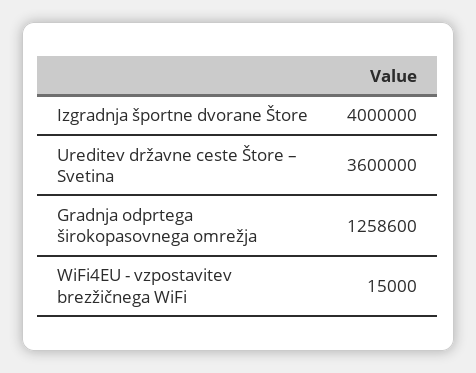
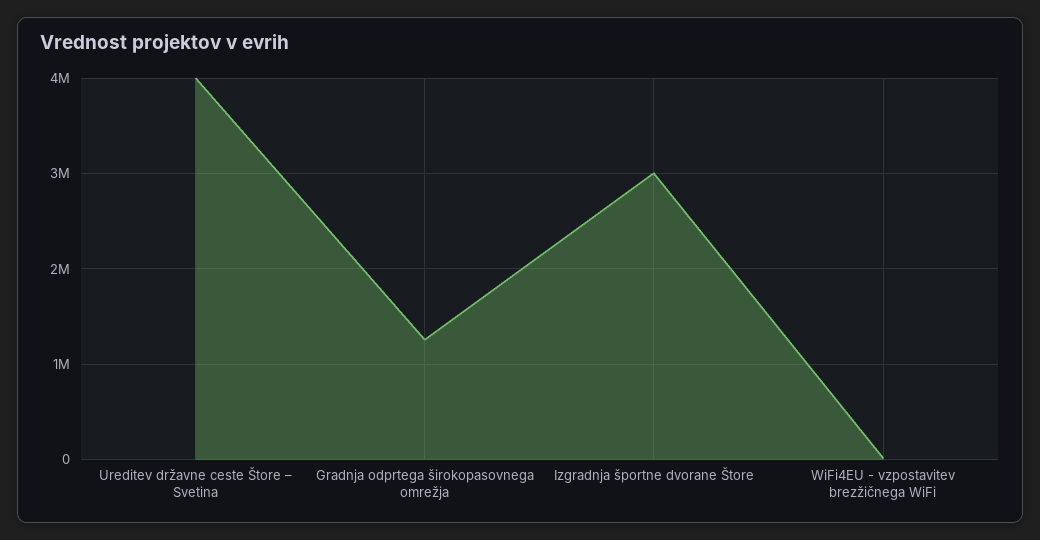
Izgradnja športne dvorane Štore: 4000000 -> 3000000
Ureditev državne ceste Štore – Svetina: 3600000 -> 4000000

